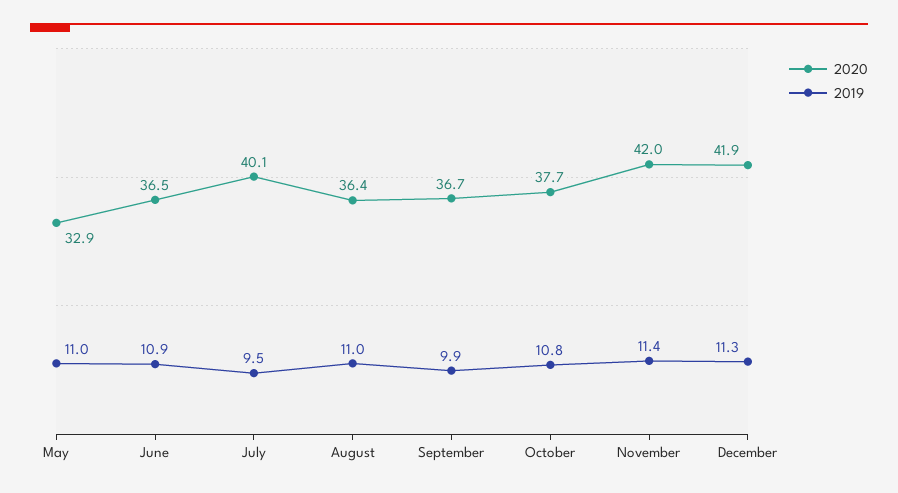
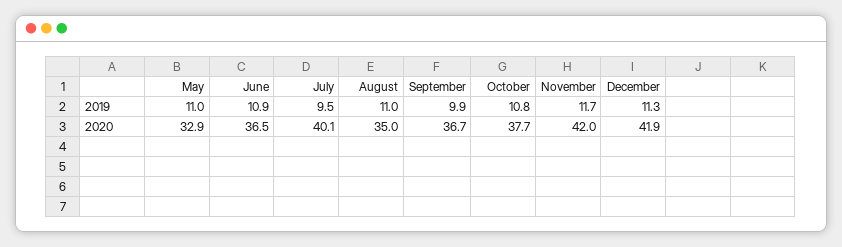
2020, August: 36.4 -> 35
2019, November: 11.4 -> 11.7

